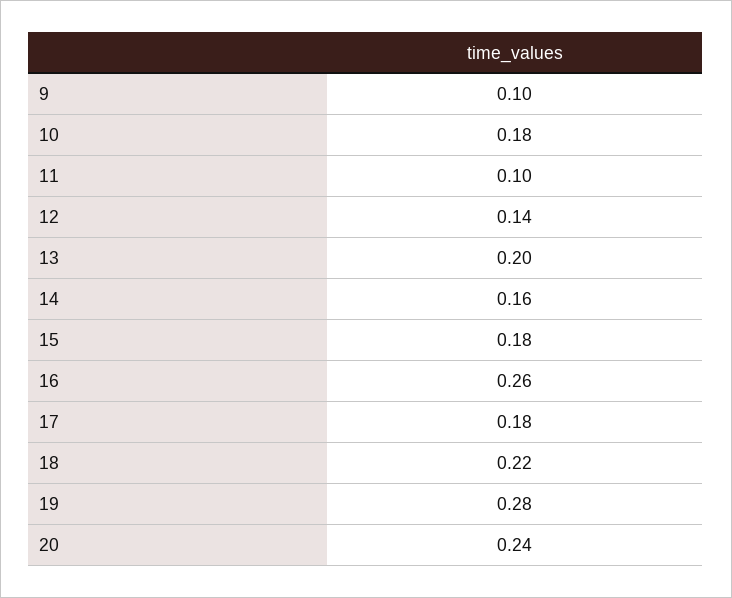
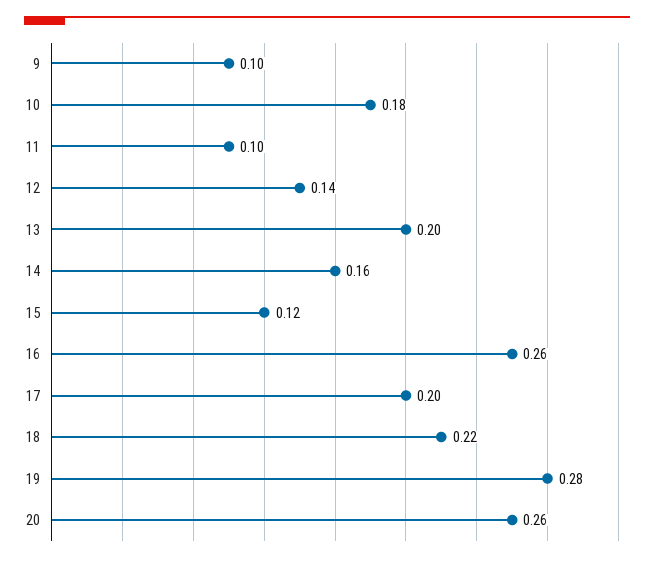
15: 0.18 -> 0.12
17: 0.18 -> 0.2
20: 0.24 -> 0.26

